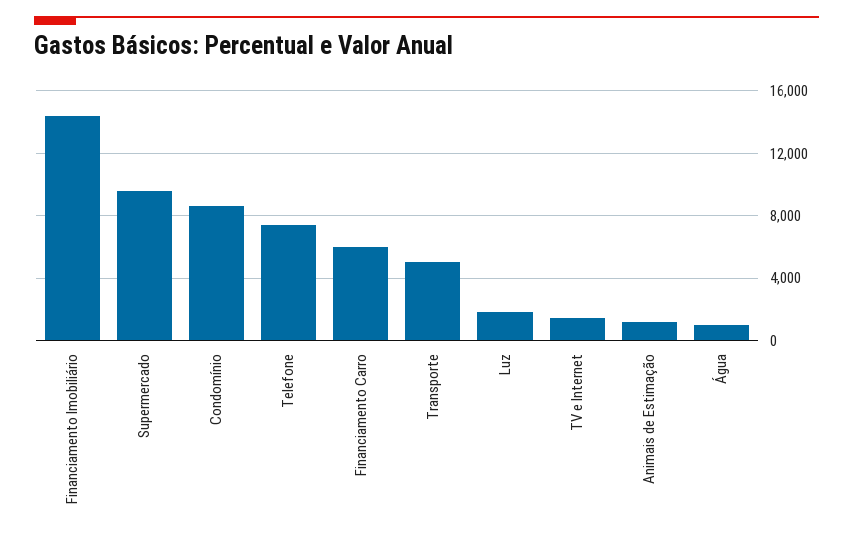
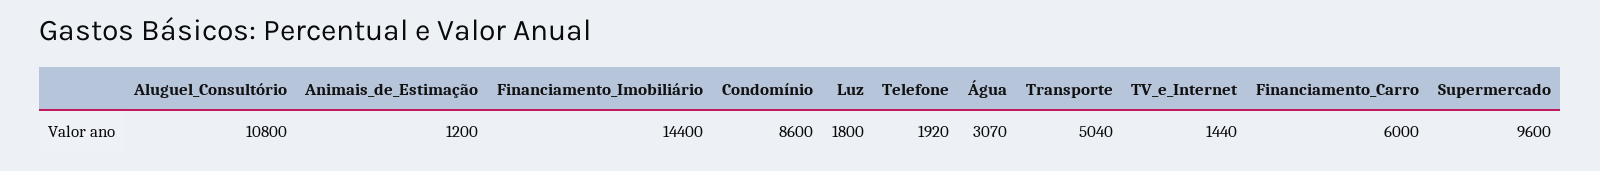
Telefone: 7500 -> 1920
Água: 1000 -> 3070
Aluguel_Consultório: none -> 10800

